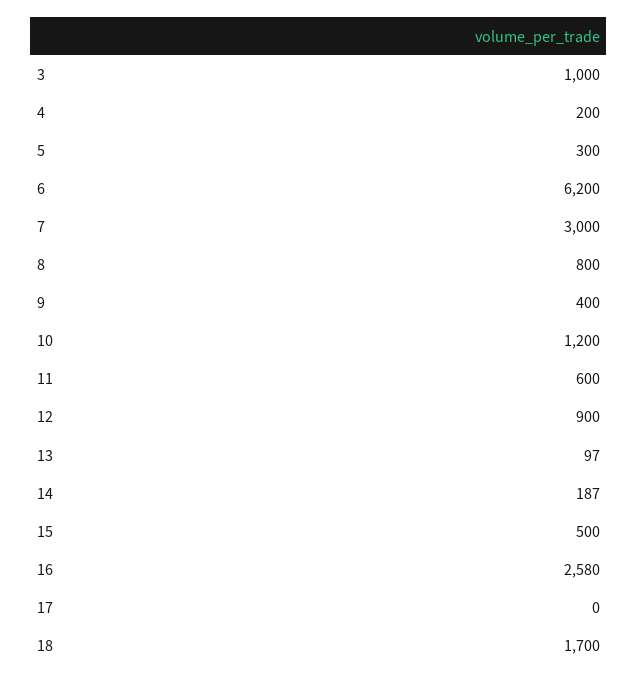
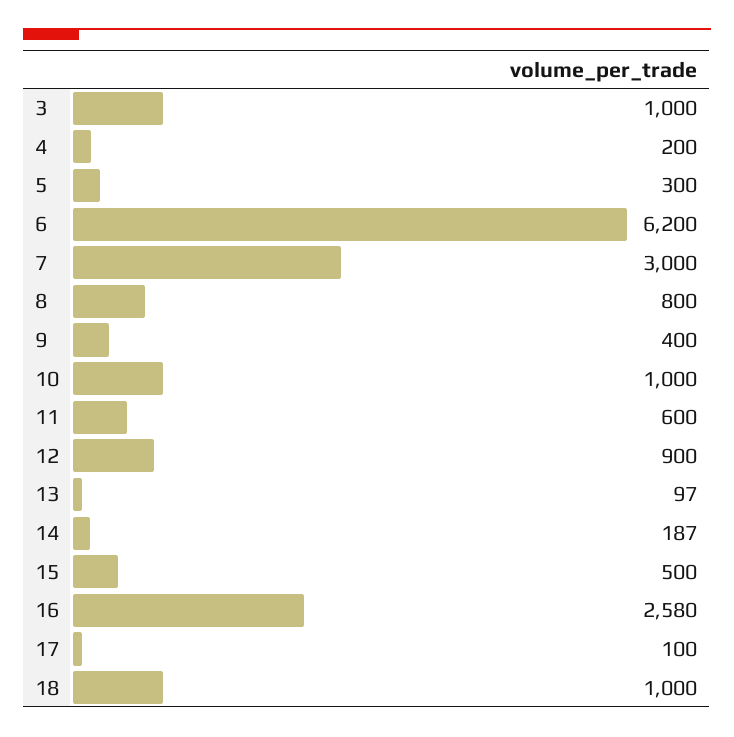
10: 1200 -> 1000
17: 0 -> 100
18: 1700 -> 1000

